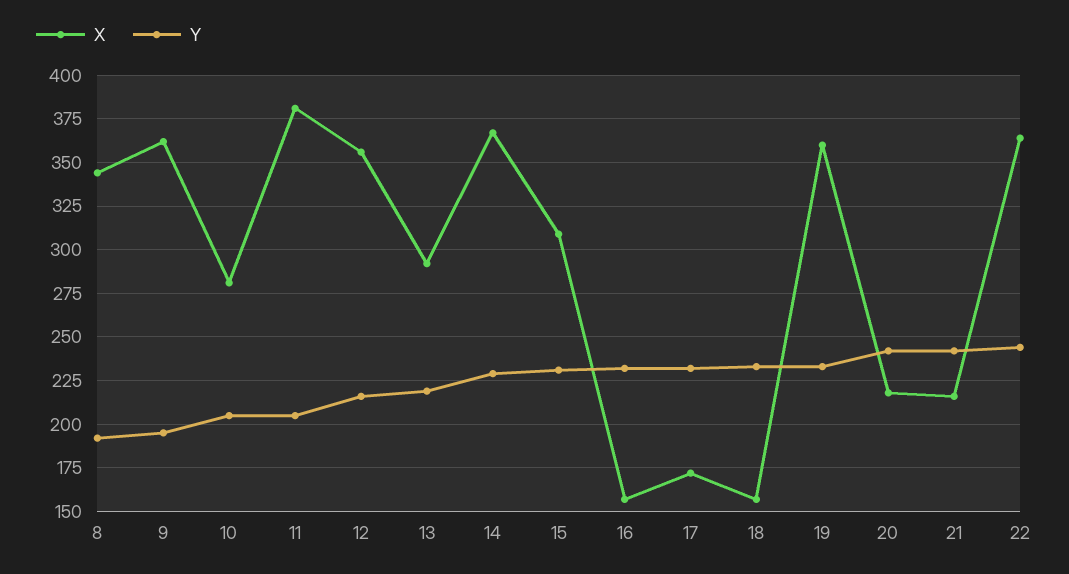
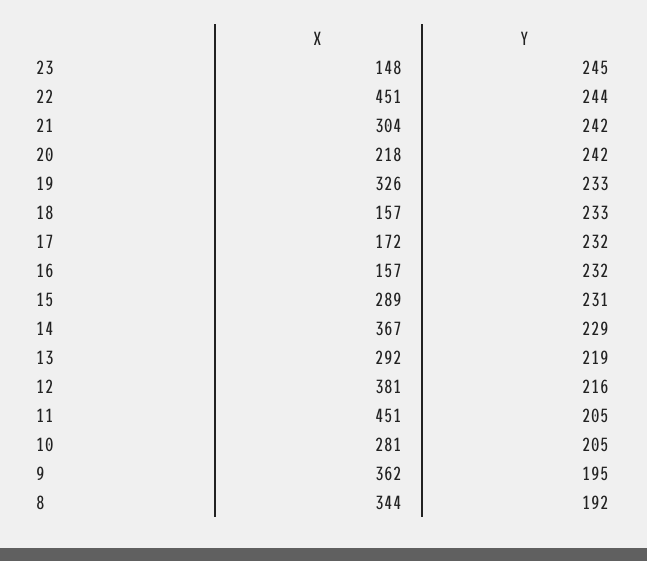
X, 11: 380 -> 451
X, 12: 355 -> 381
X, 15: 310 -> 289
X, 19: 360 -> 326
X, 21: 215 -> 304
X, 22: 365 -> 451
X, 23: none -> 148
Y, 23: none -> 245

